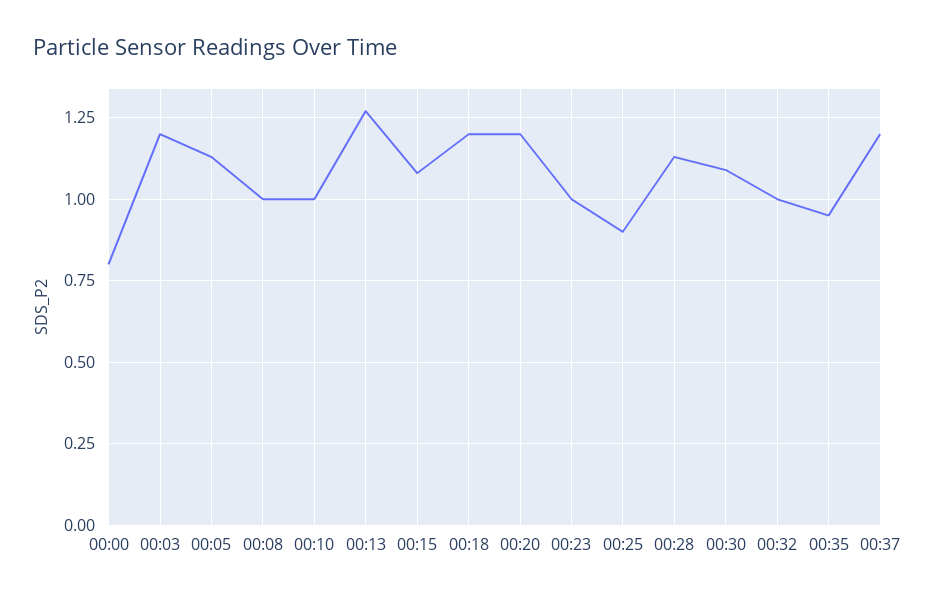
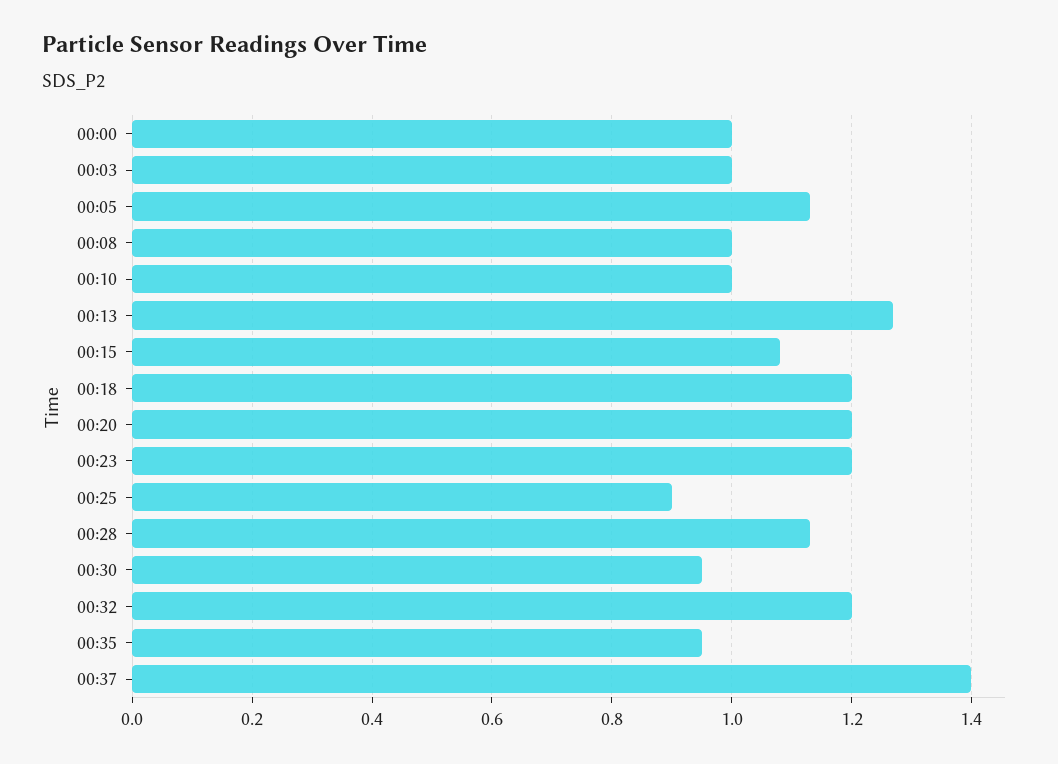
00:00: 0.8 -> 1
00:03: 1.2 -> 1
00:23: 1 -> 1.2
00:30: 1.1 -> 0.95
00:32: 1 -> 1.2
00:37: 1.2 -> 1.4

